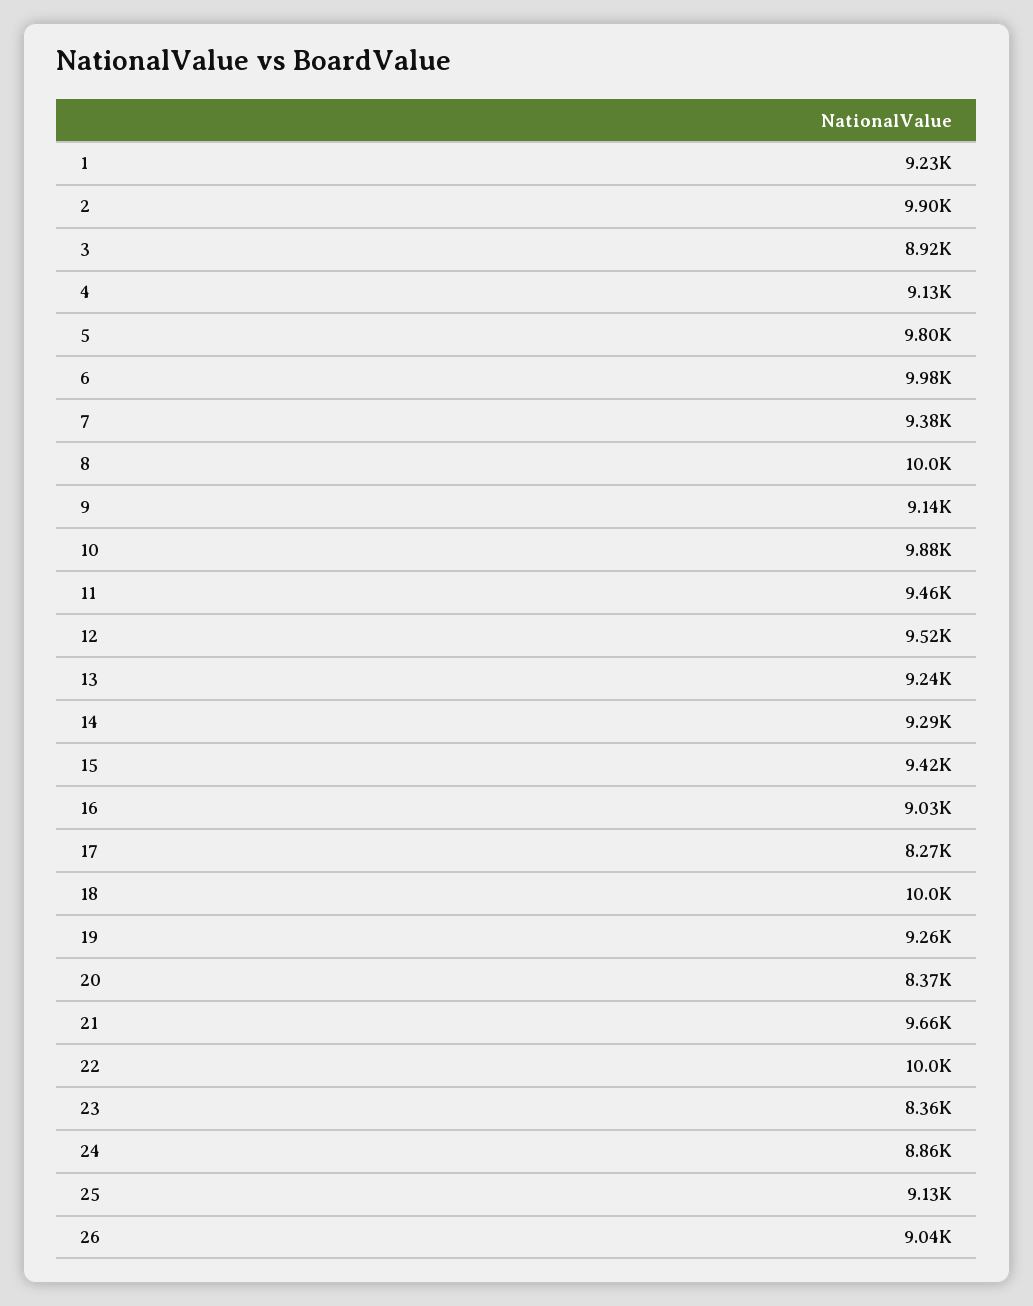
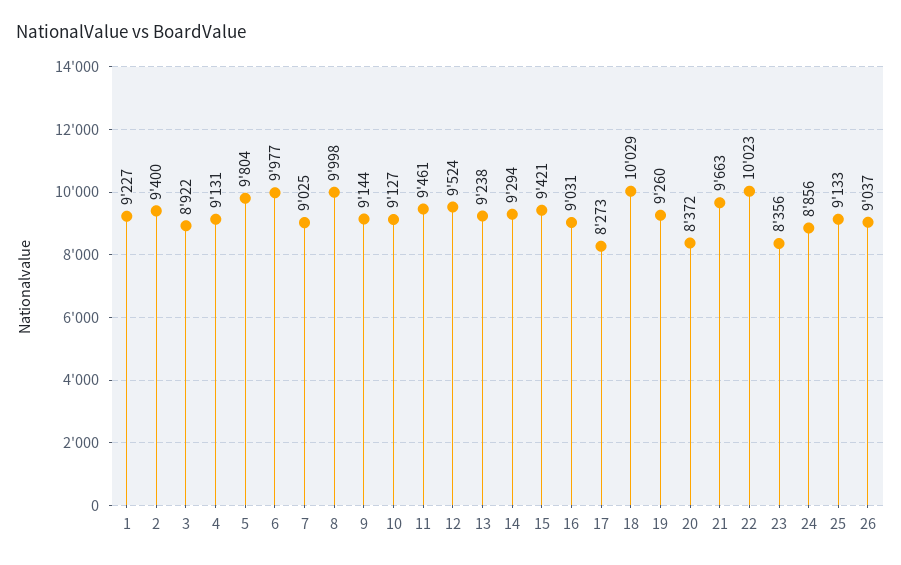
2: 9900 -> 9400
7: 9380 -> 9025
10: 9880 -> 9127

